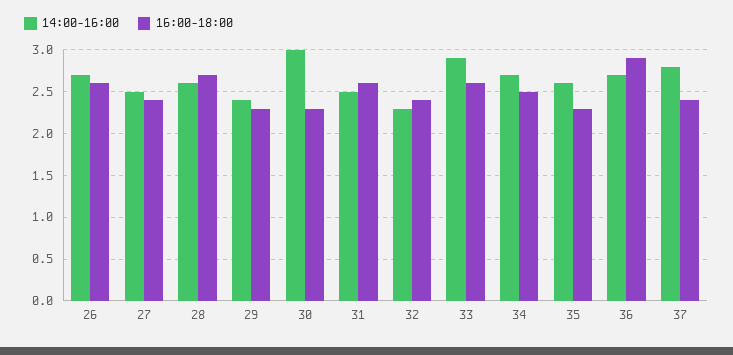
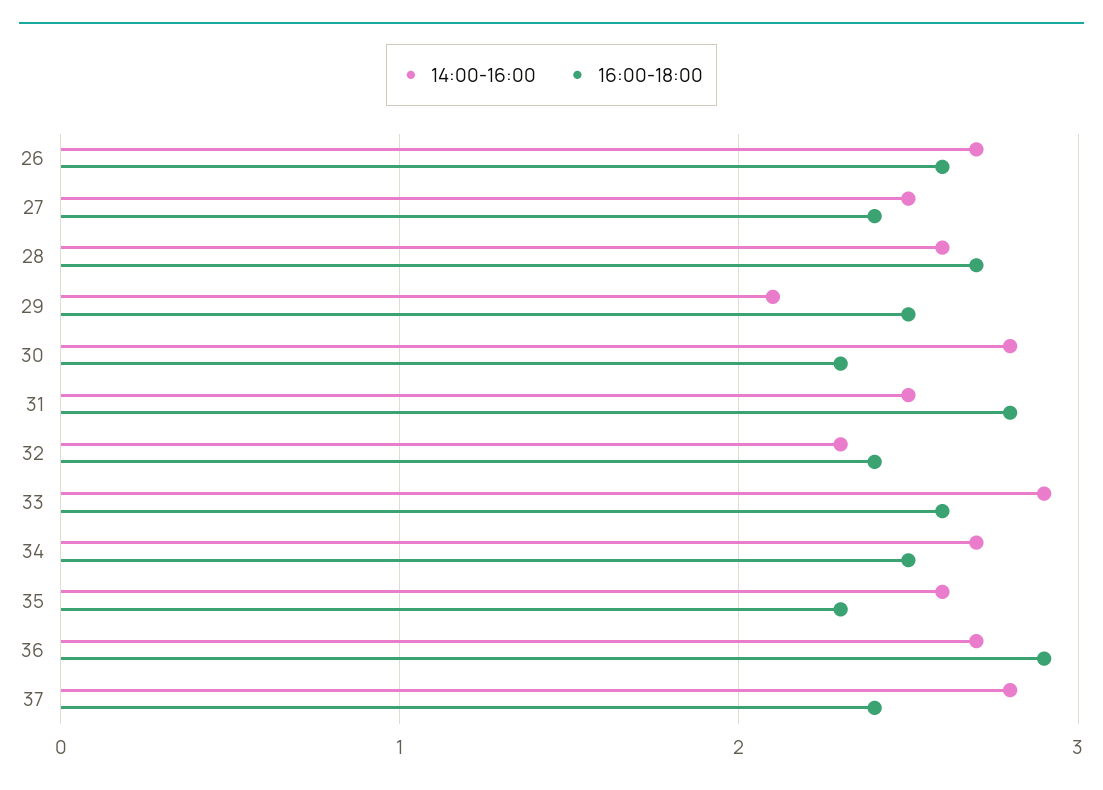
14:00-16:00, 29: 2.4 -> 2.1
16:00-18:00, 29: 2.3 -> 2.5
14:00-16:00, 30: 3 -> 2.8
16:00-18:00, 31: 2.6 -> 2.8

